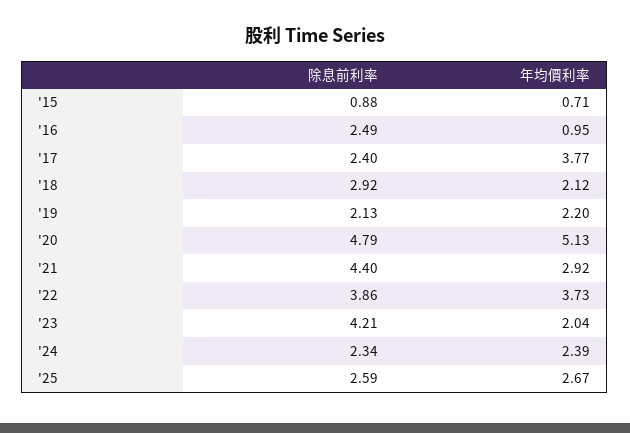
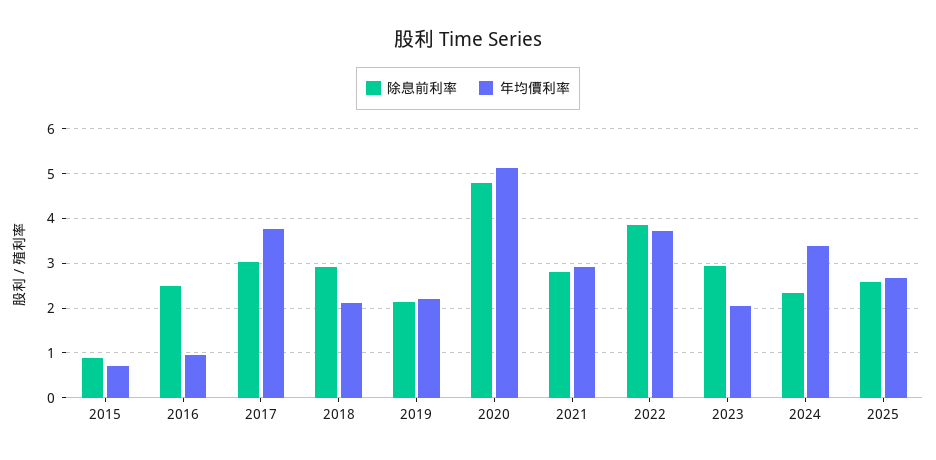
除息前利率, '17: 2.4 -> 3
除息前利率, '21: 4.4 -> 2.8
除息前利率, '23: 4.21 -> 3
年均價利率, '24: 2.39 -> 3.4

